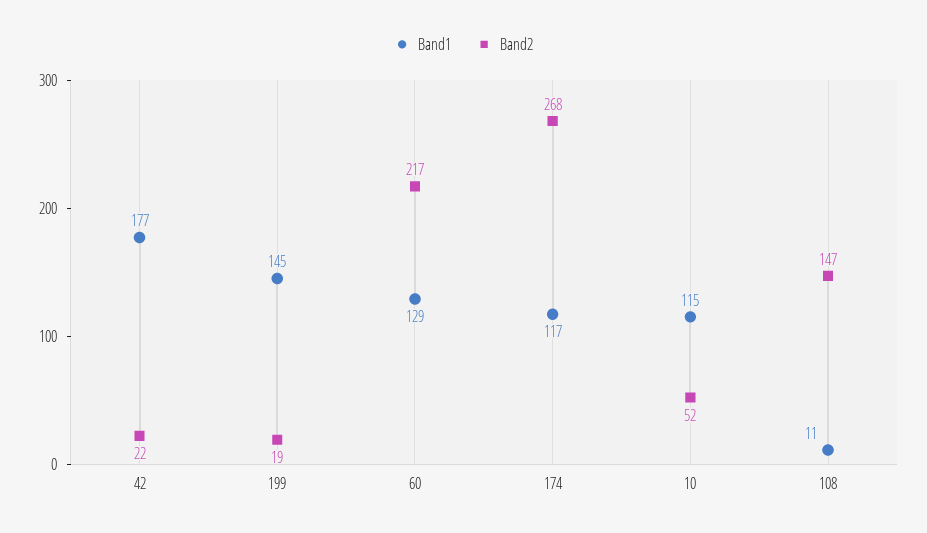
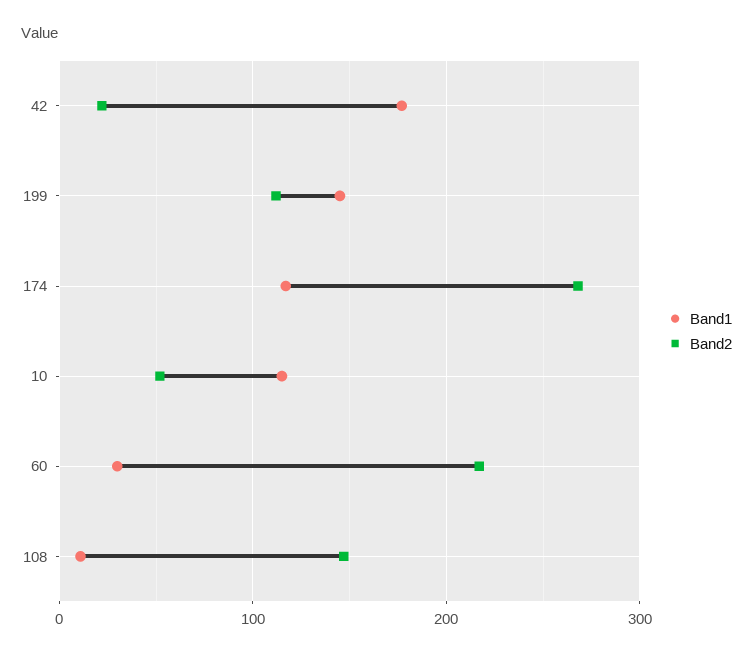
Band2, 199: 19 -> 110
Band1, 60: 129 -> 30

